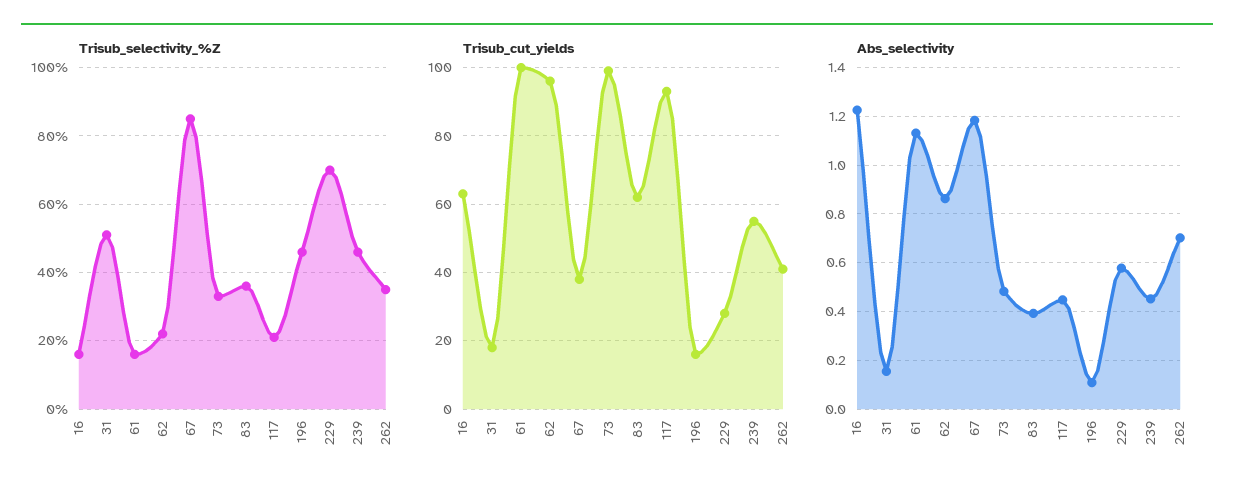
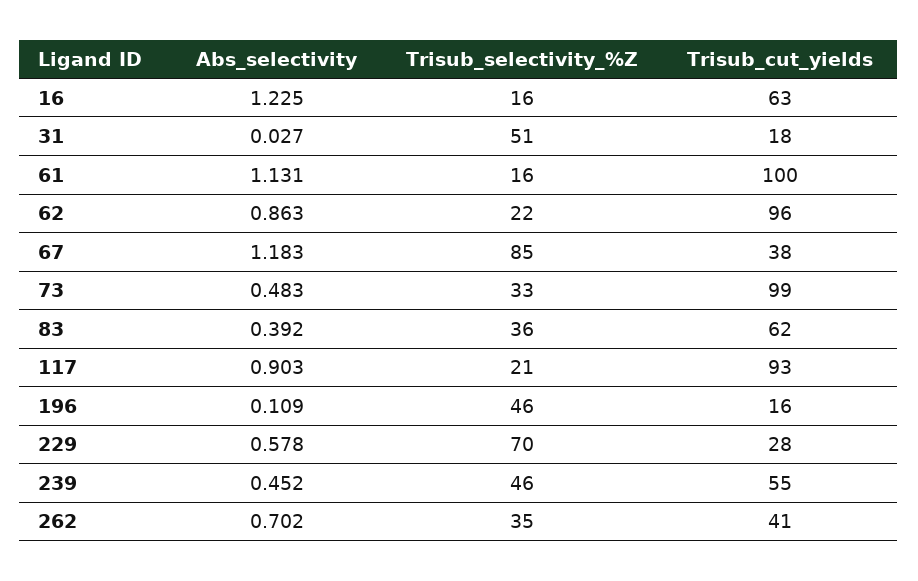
Abs_selectivity, 31: 0.15 -> 0.027
Abs_selectivity, 117: 0.45 -> 0.903

